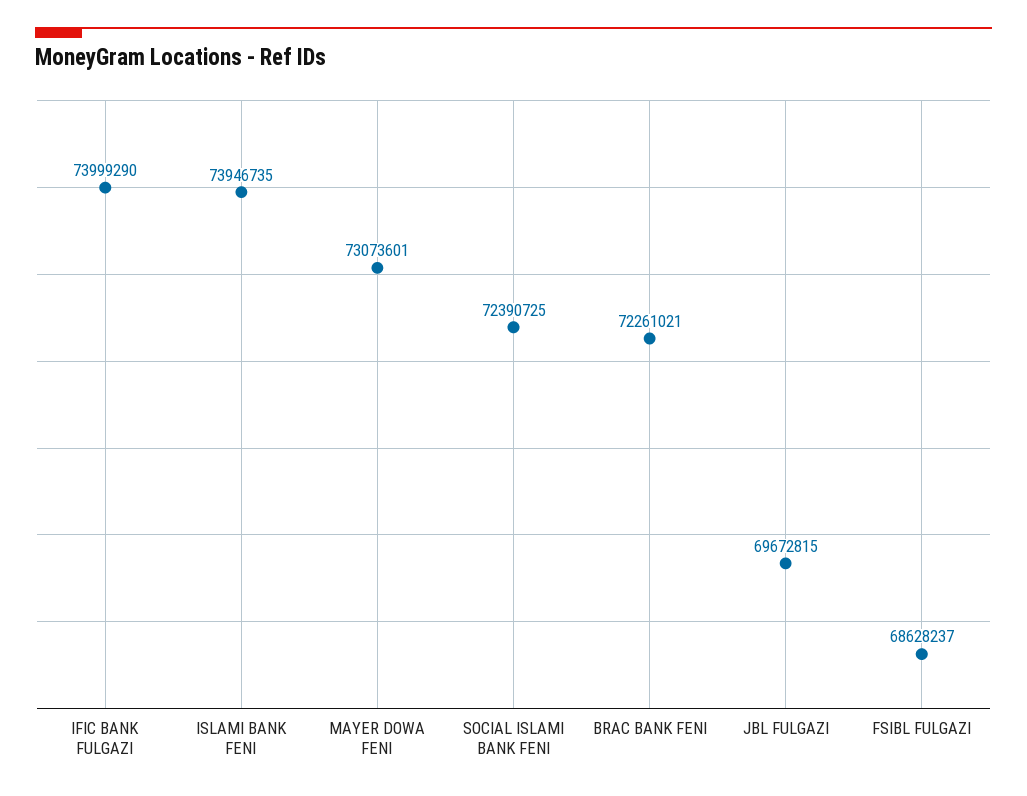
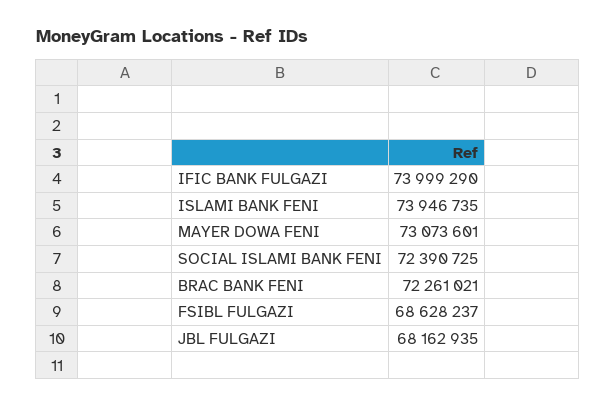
JBL FULGAZI: 69672815 -> 68162935

